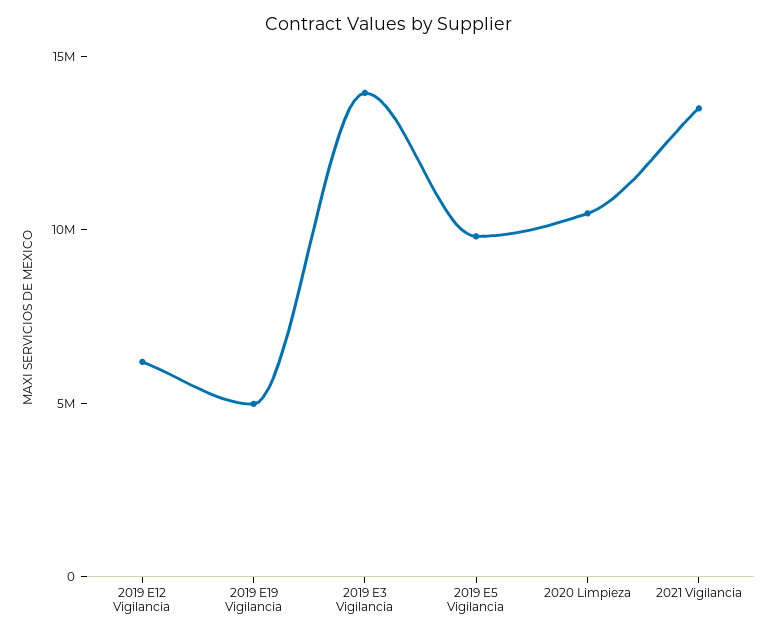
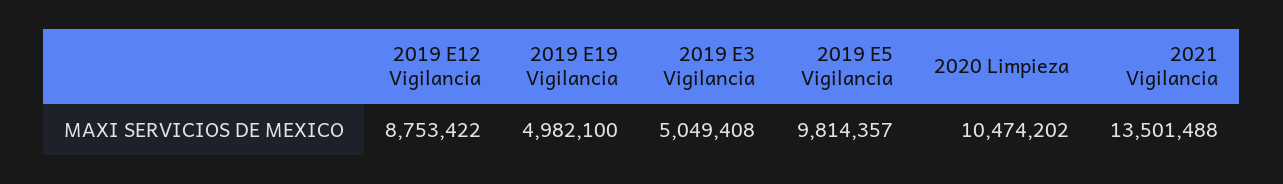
2019 E12 Vigilancia: 6000000 -> 8753422
2019 E3 Vigilancia: 14000000 -> 5049408

